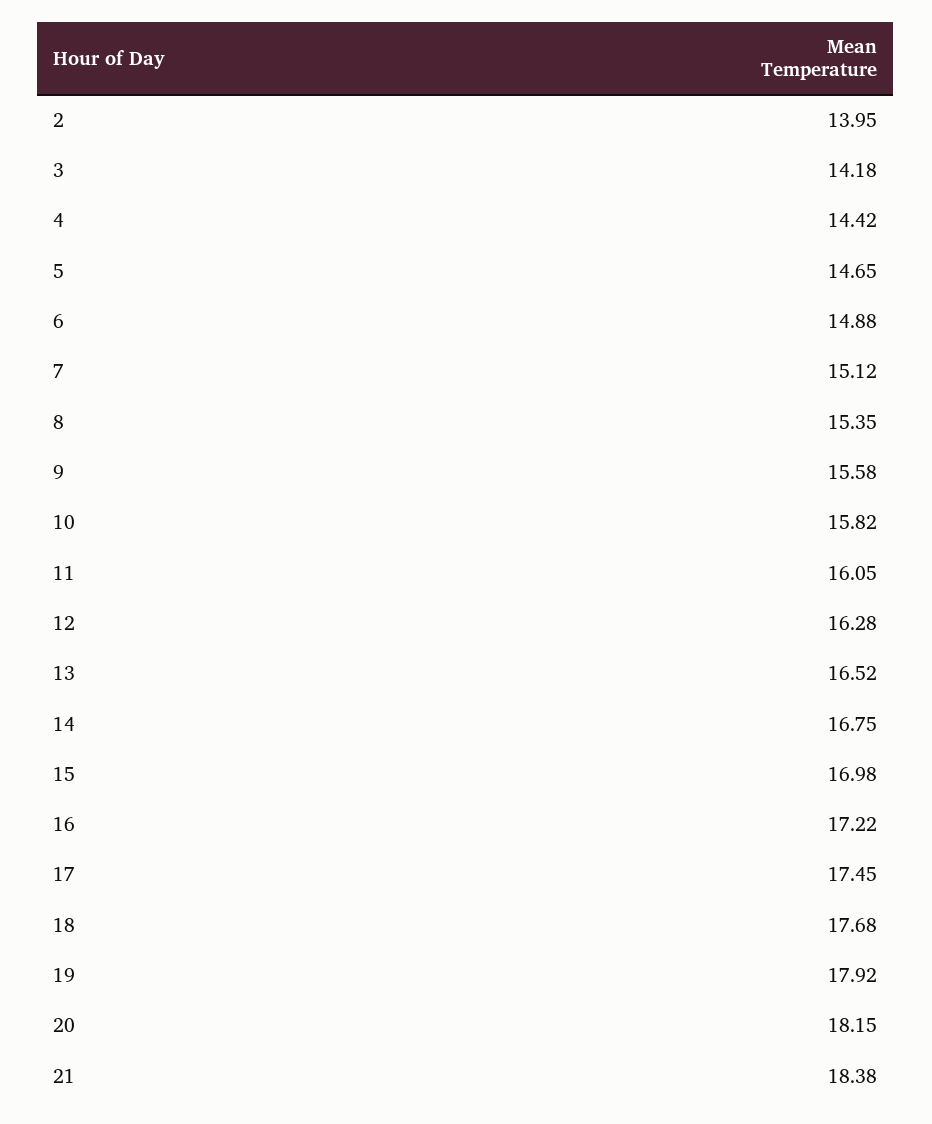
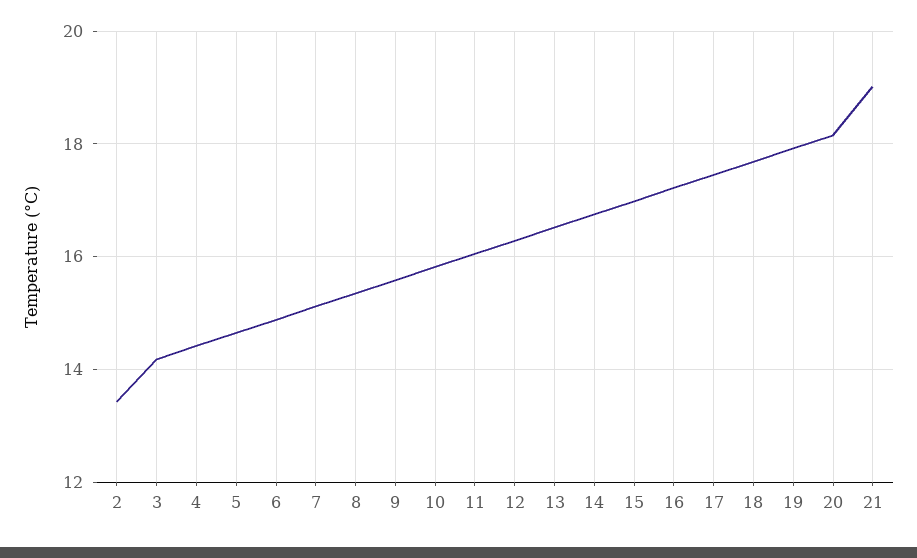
2: 13.95 -> 13.4
21: 18.38 -> 19

